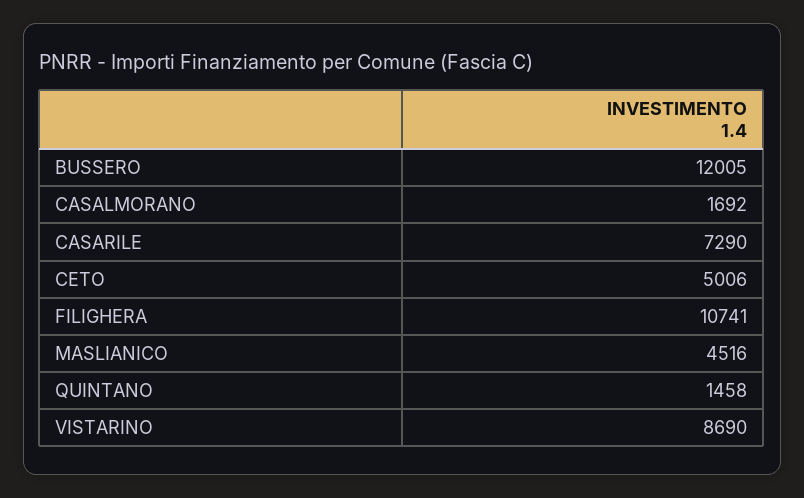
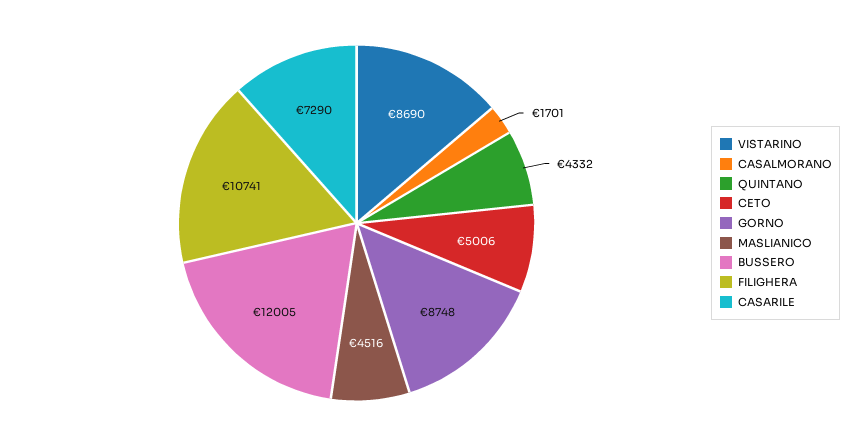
CASALMORANO: 1692 -> 1701
QUINTANO: 1458 -> 4332
GORNO: none -> 8748

